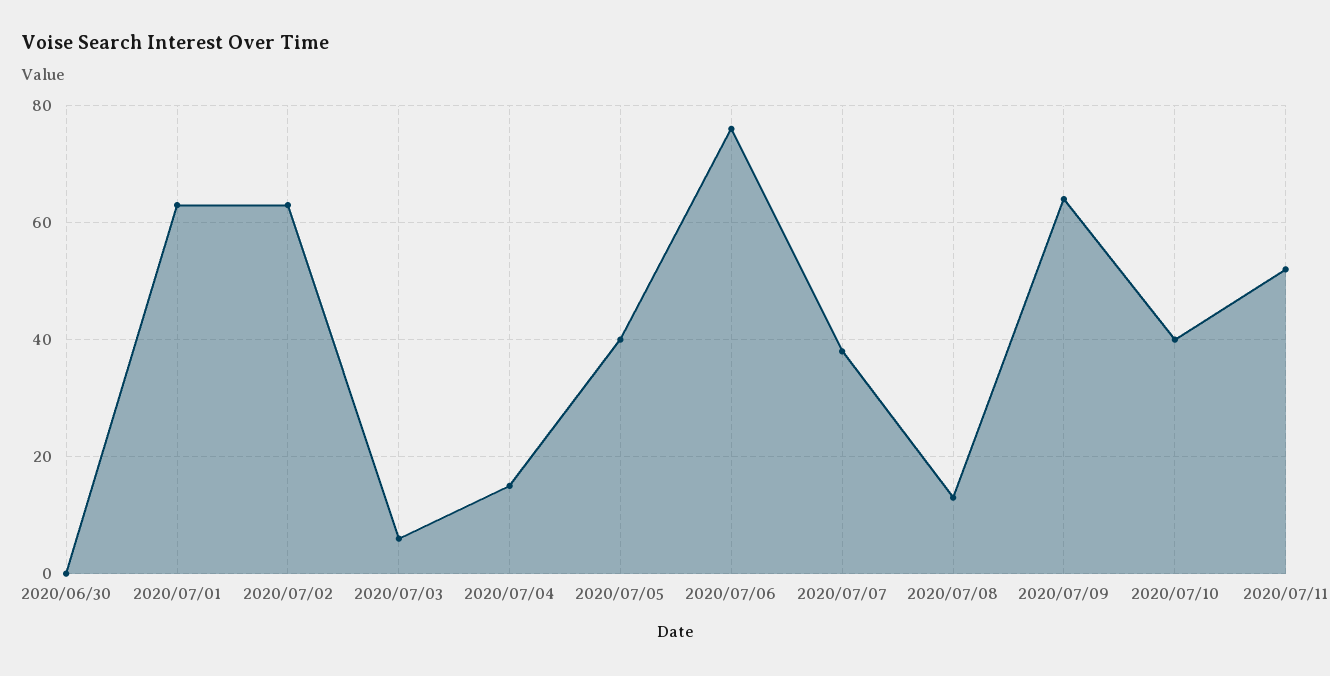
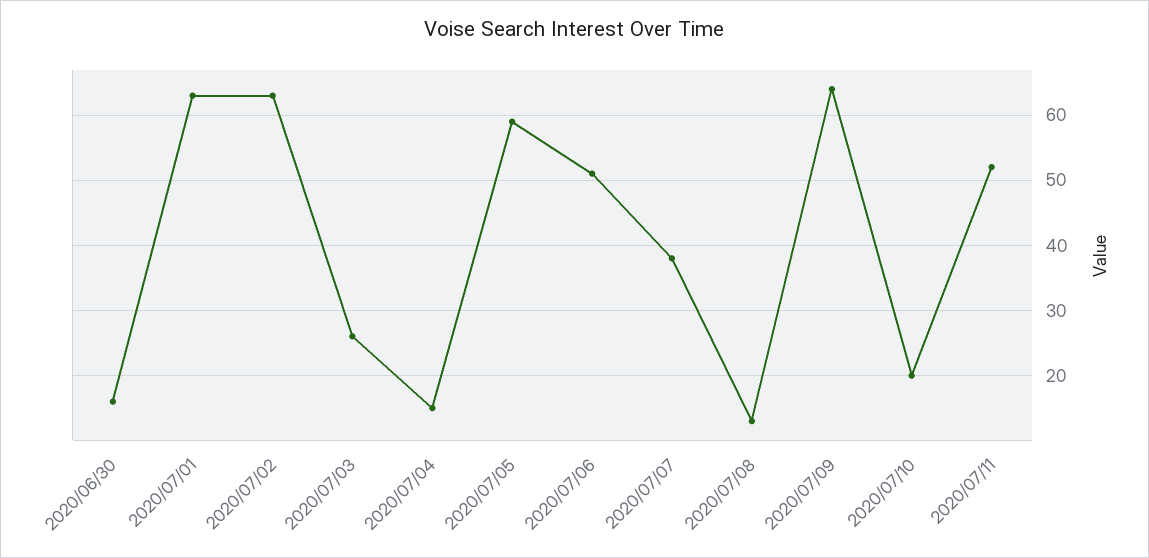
2020/06/30: 0 -> 16
2020/07/03: 5 -> 26
2020/07/05: 40 -> 59
2020/07/06: 75 -> 51
2020/07/10: 40 -> 20

